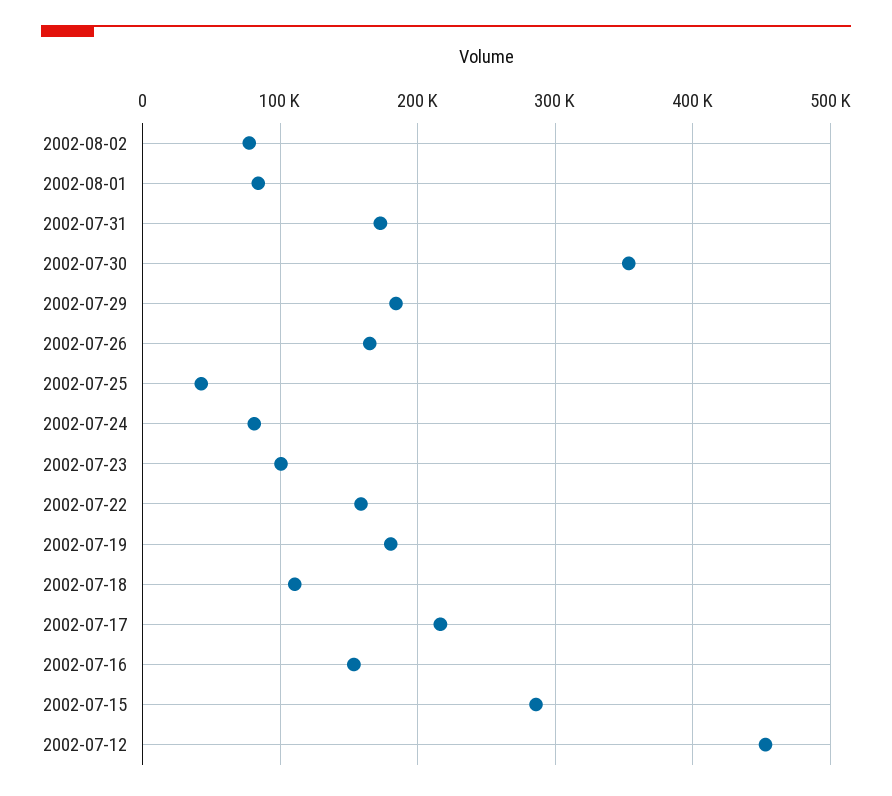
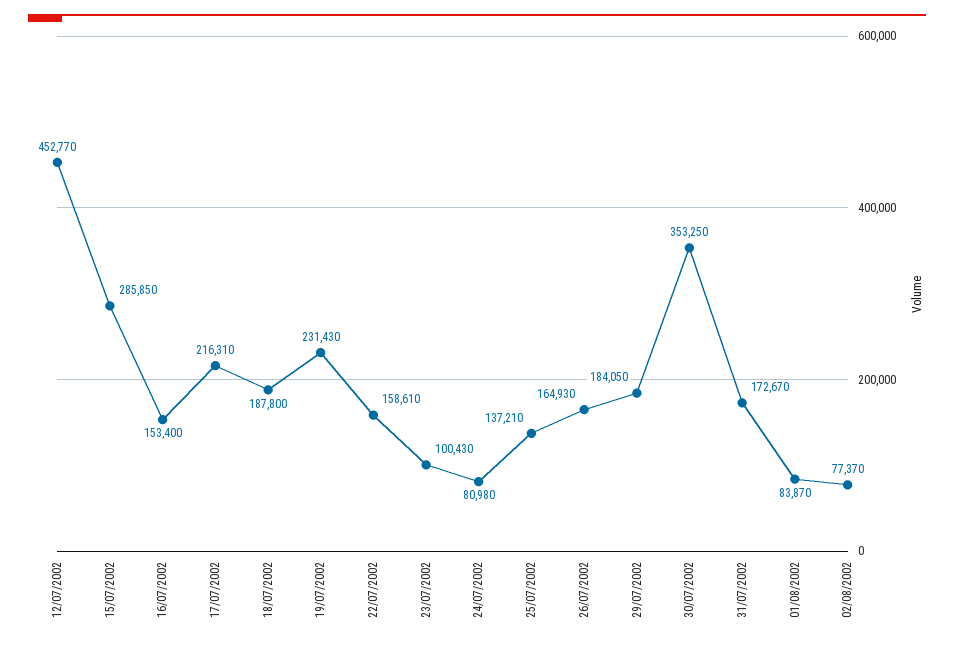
2002-07-25: 40000 -> 137210
2002-07-19: 180000 -> 231430
2002-07-18: 110000 -> 187800

